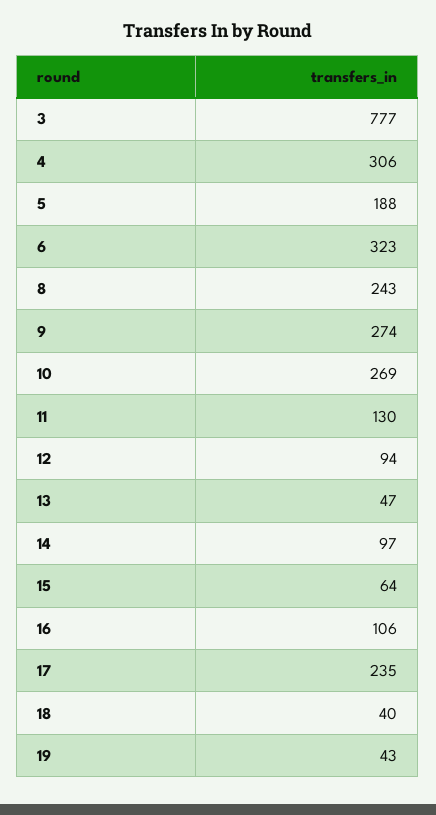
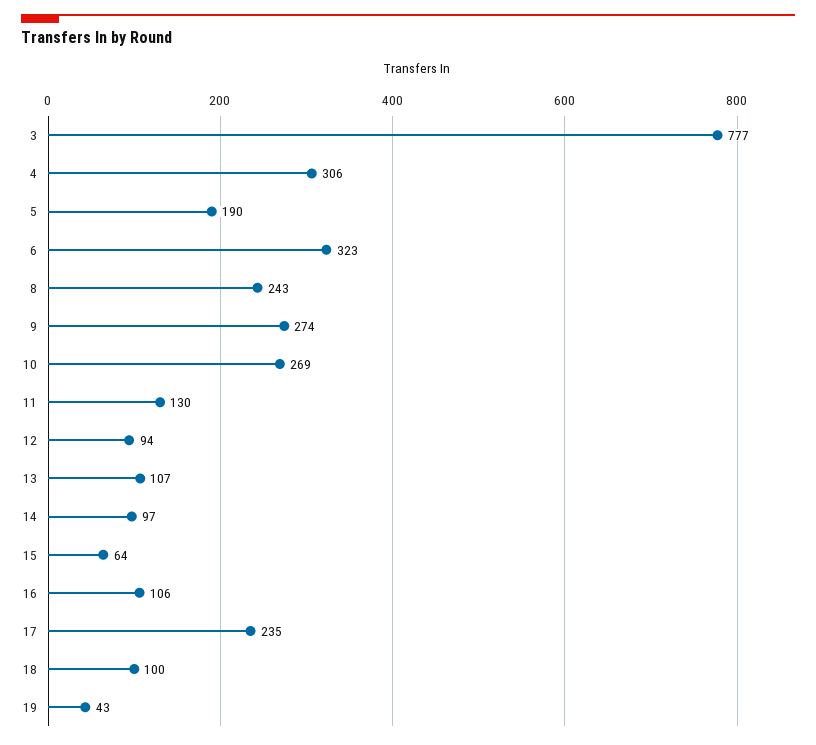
5: 188 -> 190
13: 47 -> 107
18: 40 -> 100

